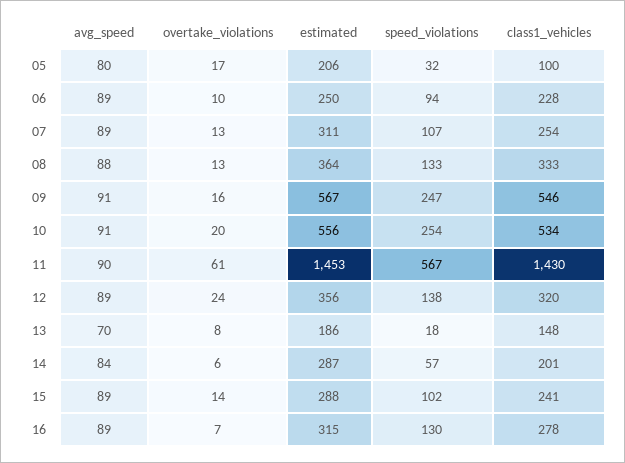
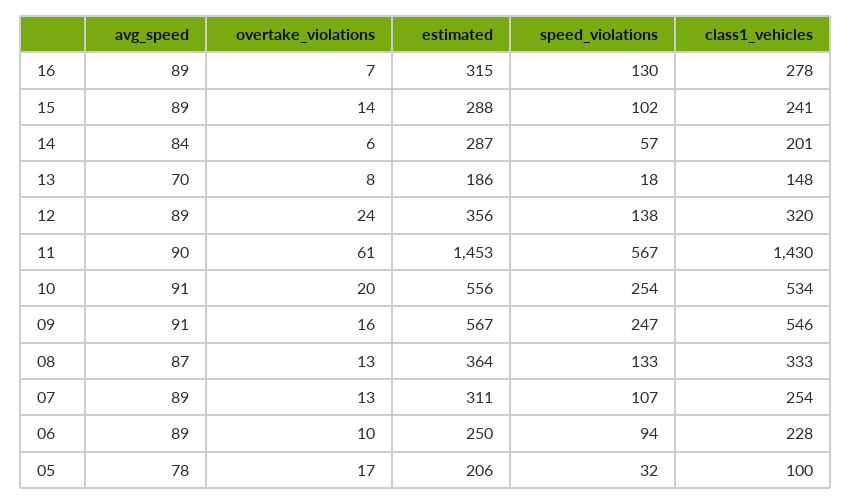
avg_speed, 05: 80 -> 78
avg_speed, 08: 88 -> 87

